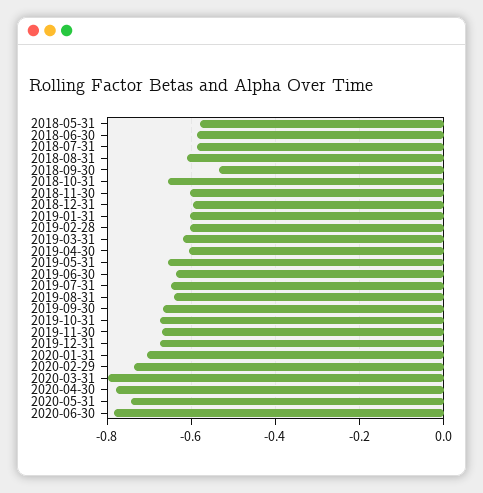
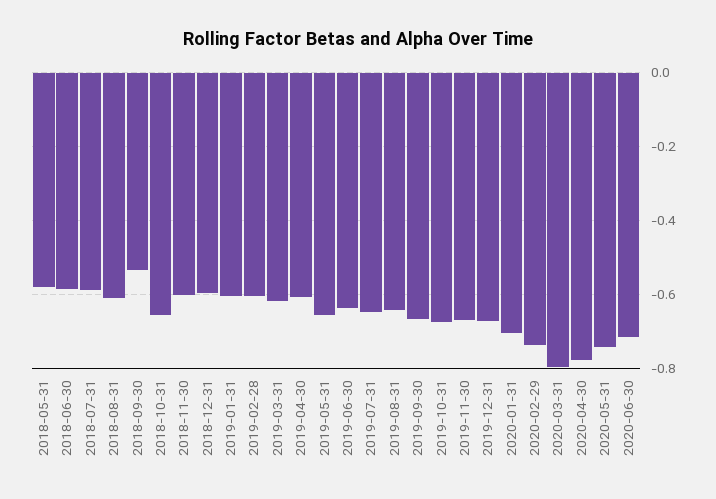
2020-06-30: -0.78 -> -0.72

